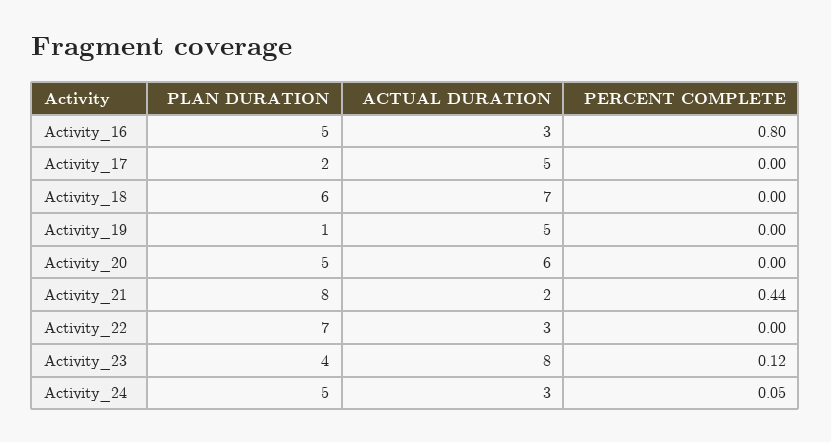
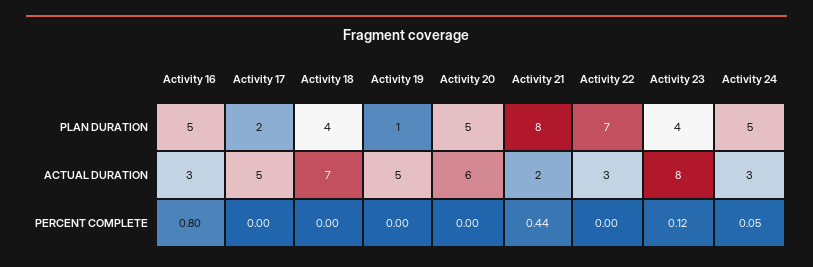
PLAN DURATION, Activity_18: 6 -> 4

